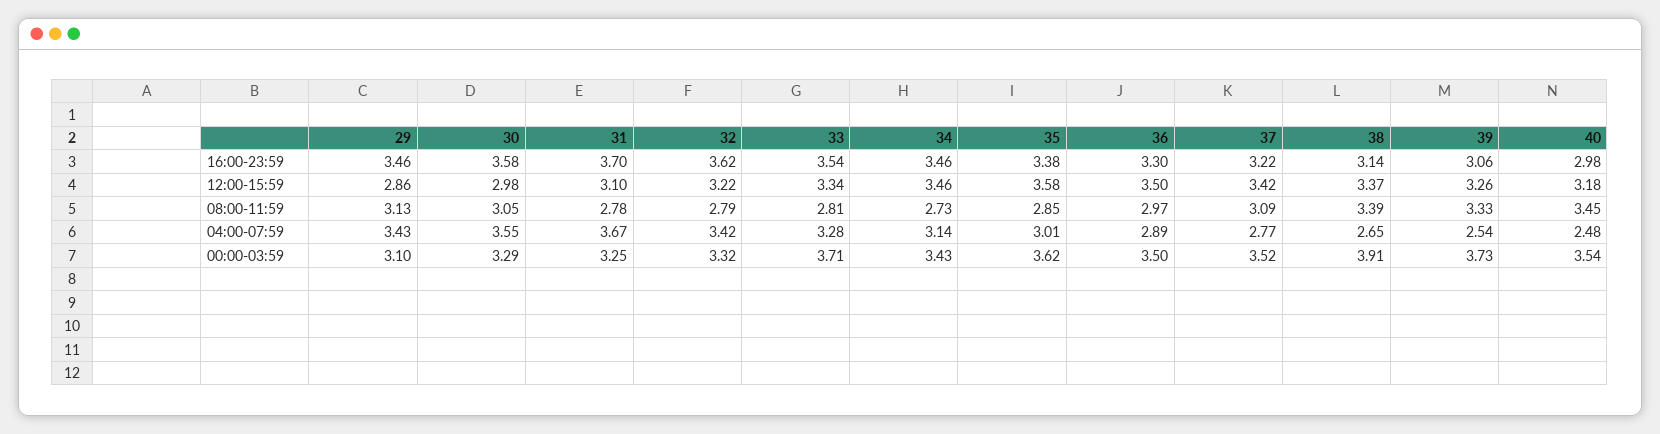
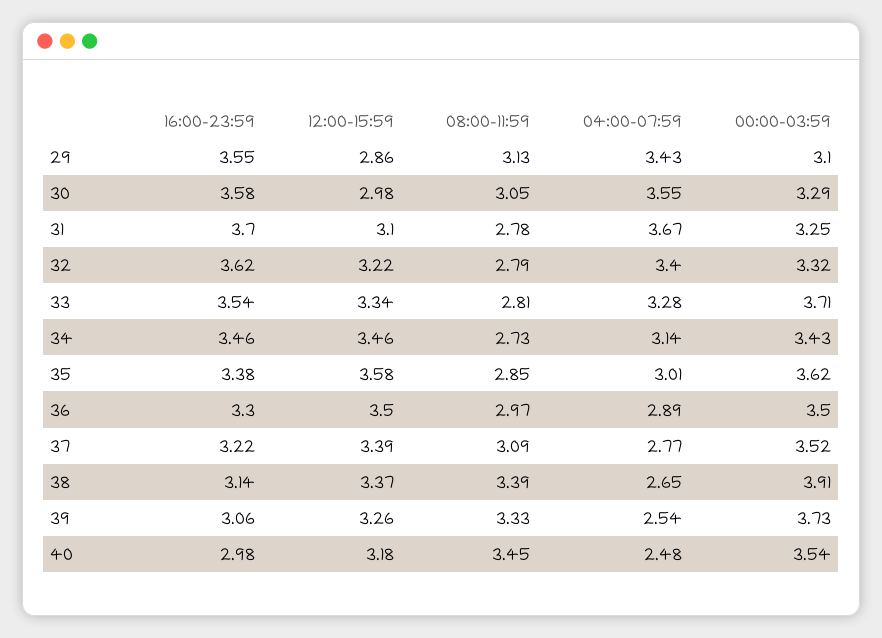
29, 16:00-23:59: 3.46 -> 3.55
37, 12:00-15:59: 3.42 -> 3.39
32, 04:00-07:59: 3.42 -> 3.4

